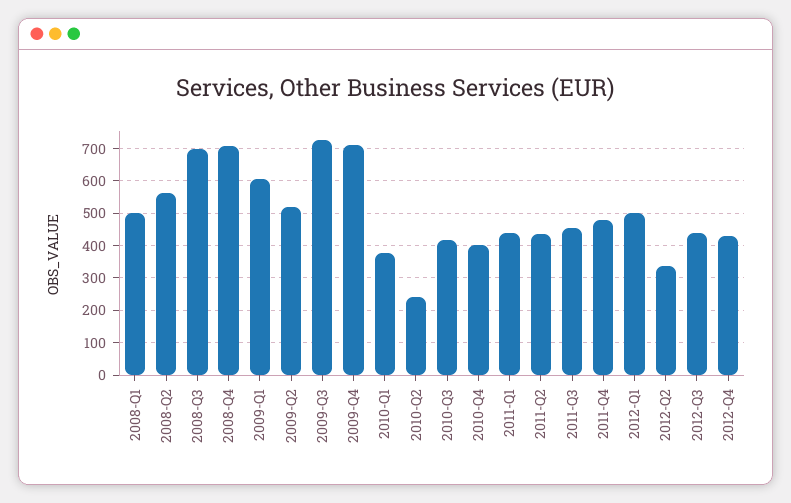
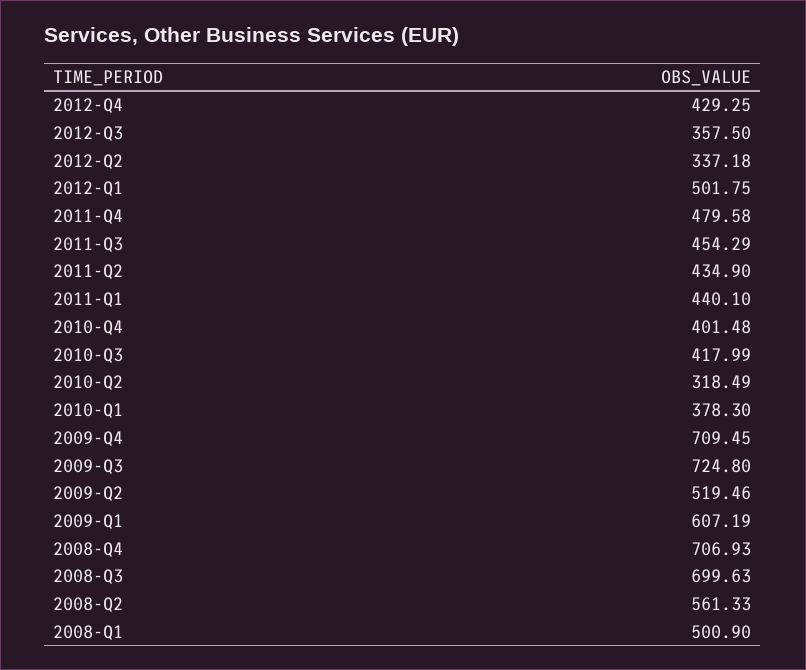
2010-Q2: 240 -> 318.49
2012-Q3: 440 -> 357.5

